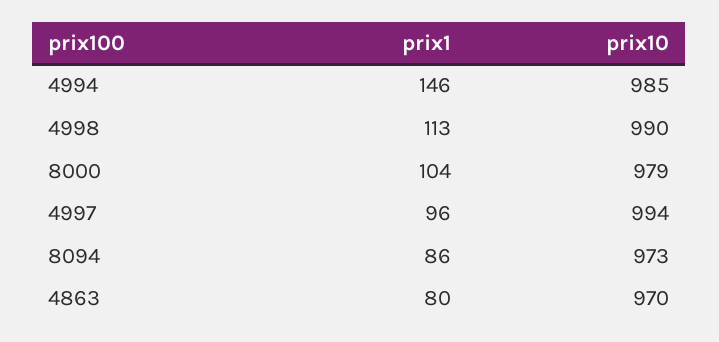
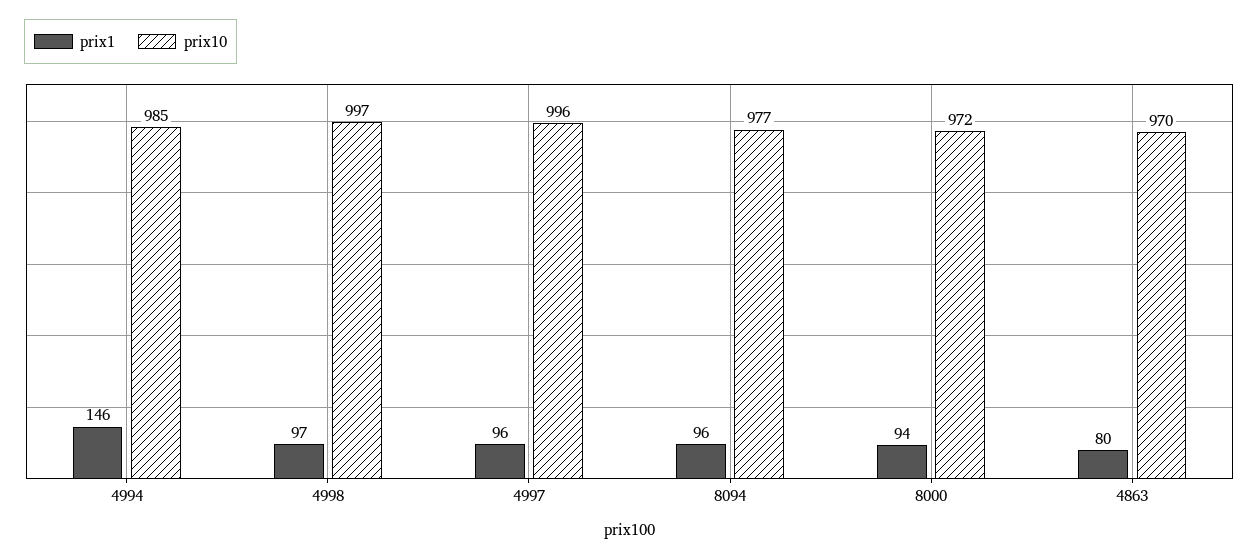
prix1, 4998: 113 -> 97
prix10, 4998: 990 -> 997
prix1, 8000: 104 -> 94
prix10, 8000: 979 -> 972
prix10, 4997: 994 -> 996
prix1, 8094: 86 -> 96
prix10, 8094: 973 -> 977

